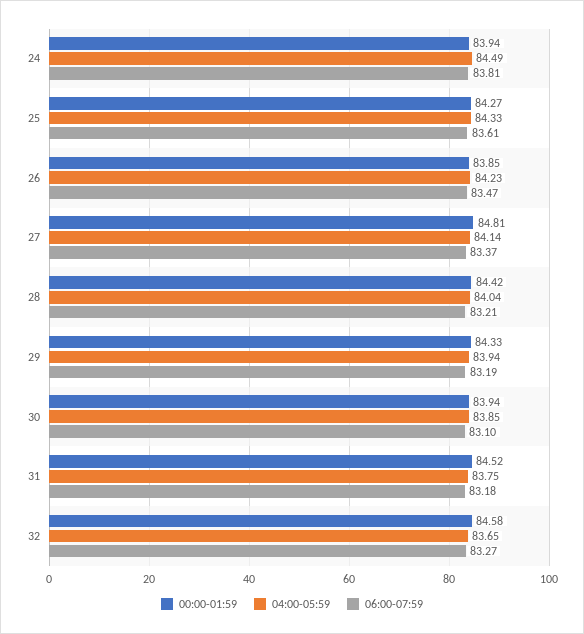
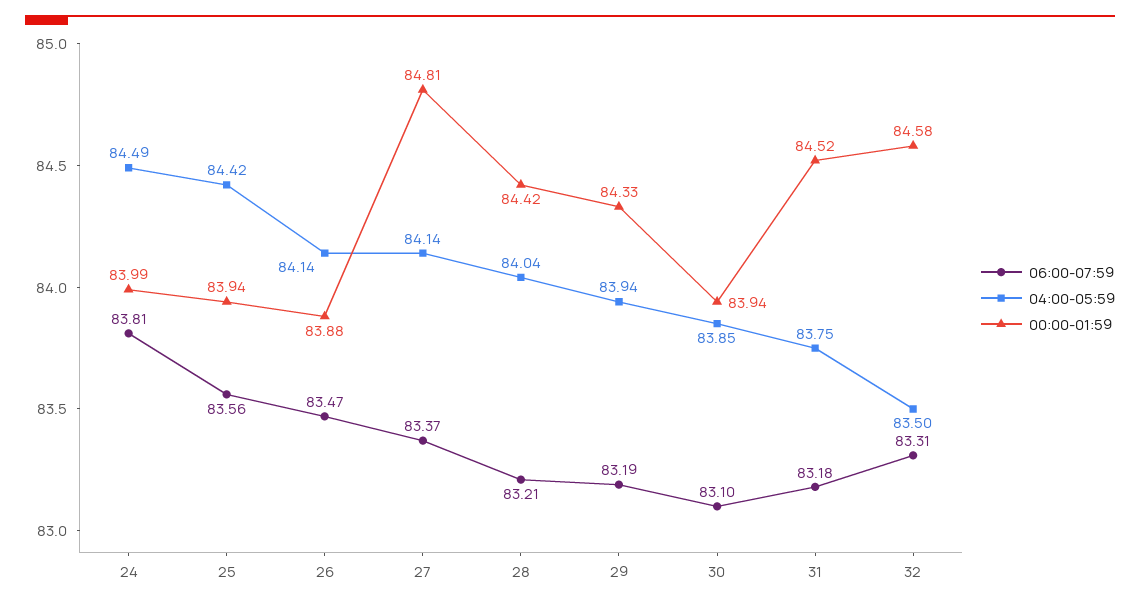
00:00-01:59, 24: 83.94 -> 83.99
00:00-01:59, 25: 84.27 -> 83.94
04:00-05:59, 25: 84.33 -> 84.42
06:00-07:59, 25: 83.61 -> 83.56
00:00-01:59, 26: 83.85 -> 83.88
04:00-05:59, 26: 84.23 -> 84.14
04:00-05:59, 32: 83.65 -> 83.5
06:00-07:59, 32: 83.27 -> 83.31

